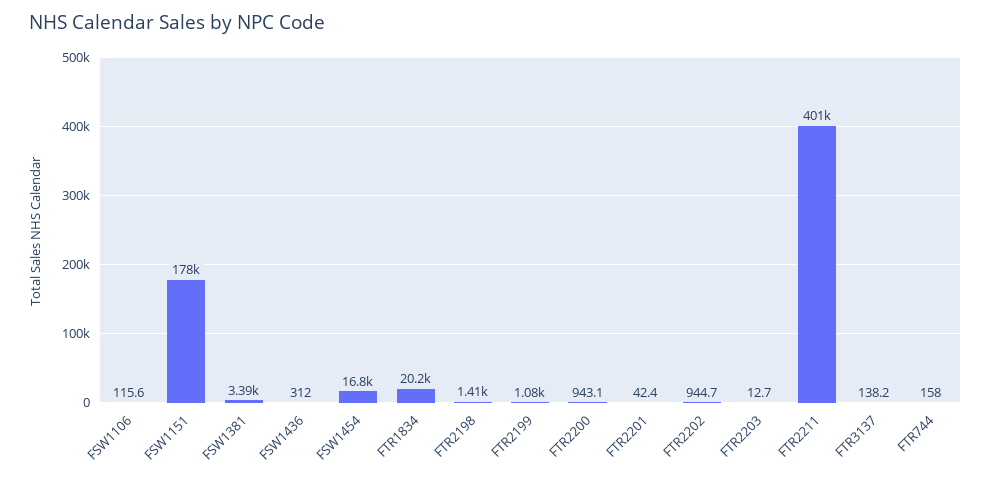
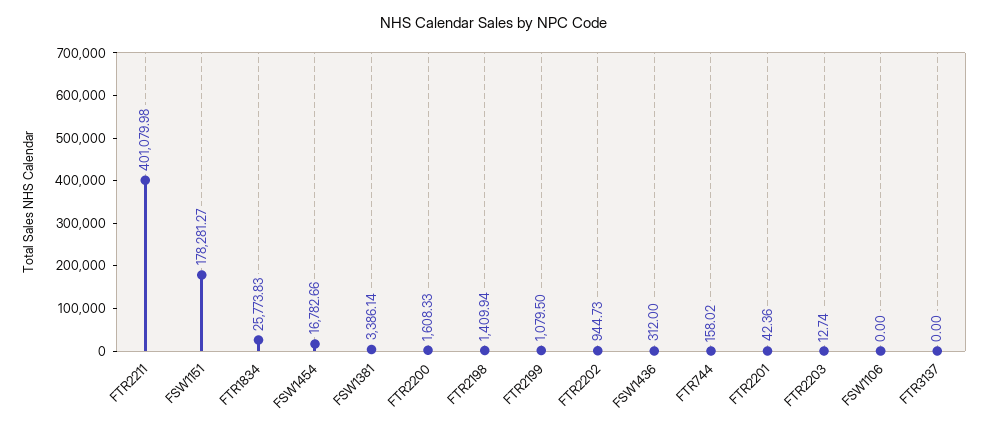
FSW1106: 115.6 -> 0
FTR1834: 20200 -> 25773.83
FTR2200: 943.1 -> 1608.33
FTR3137: 138.2 -> 0

